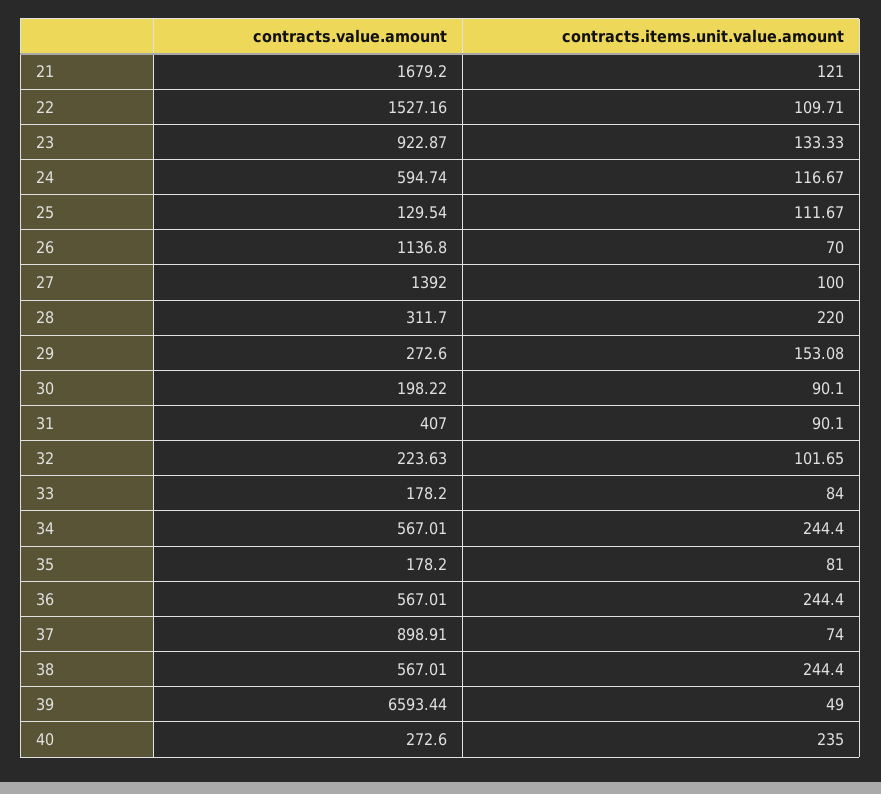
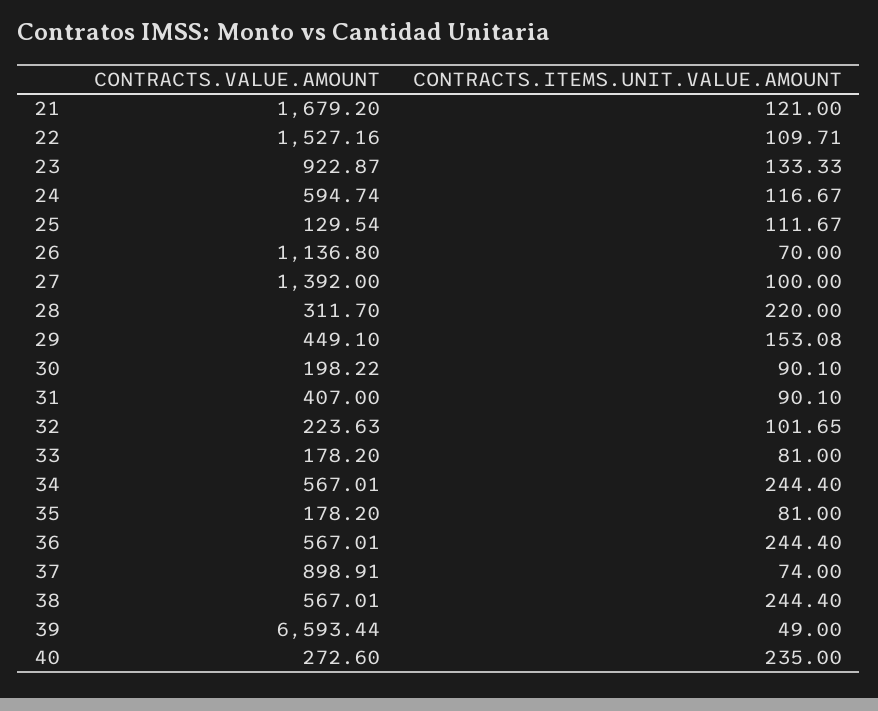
contracts.value.amount, 29: 272.6 -> 449.1
contracts.items.unit.value.amount, 33: 84 -> 81

